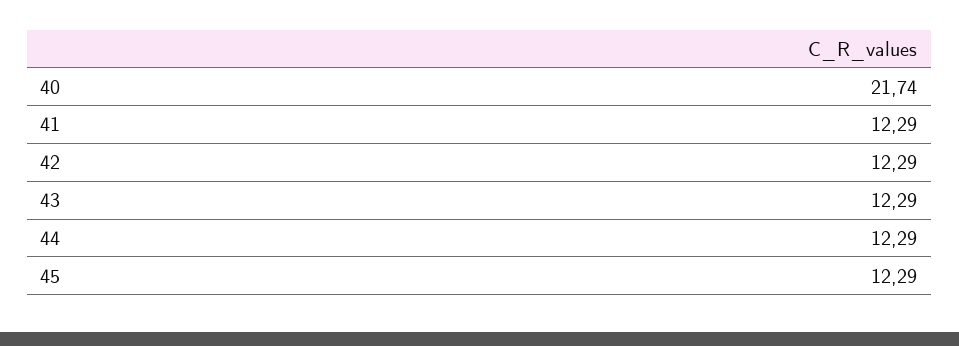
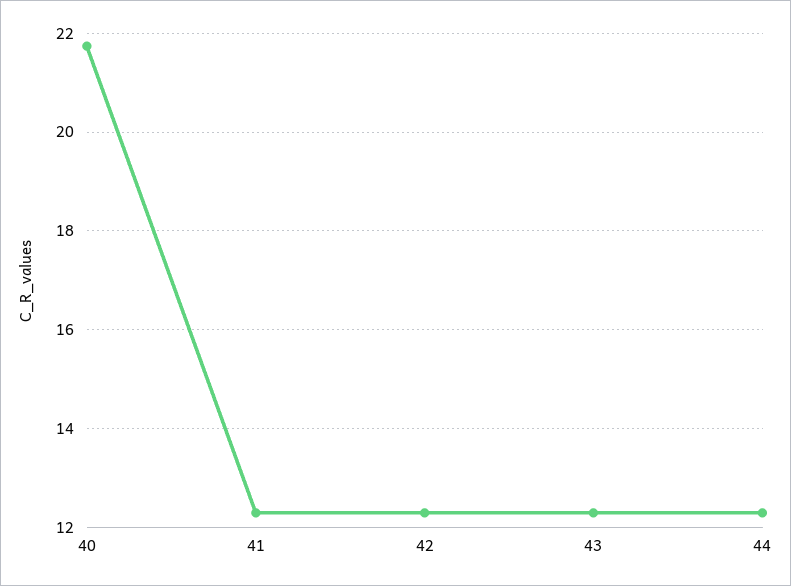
45: 12.29 -> none

